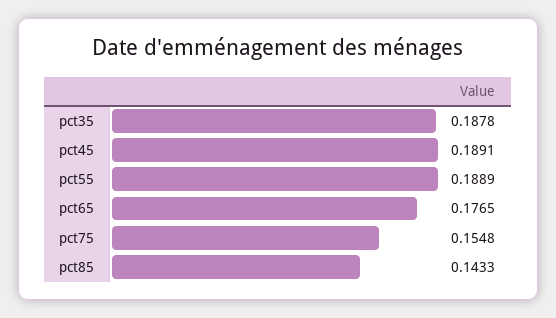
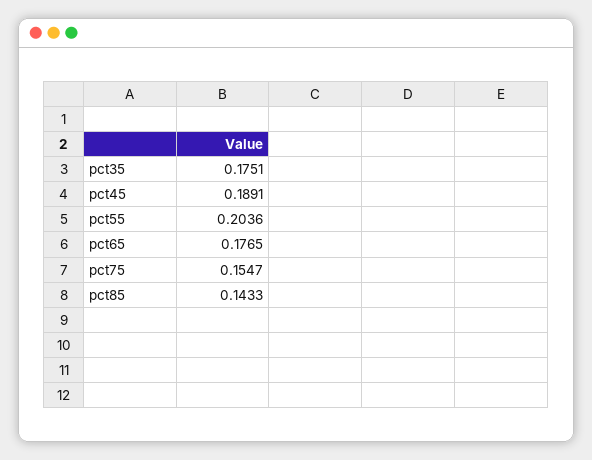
pct35: 0.1878 -> 0.1751
pct55: 0.1889 -> 0.2036
pct75: 0.1548 -> 0.1547

